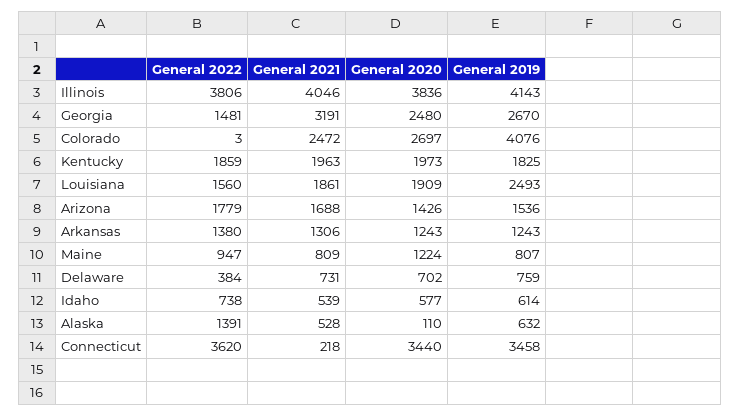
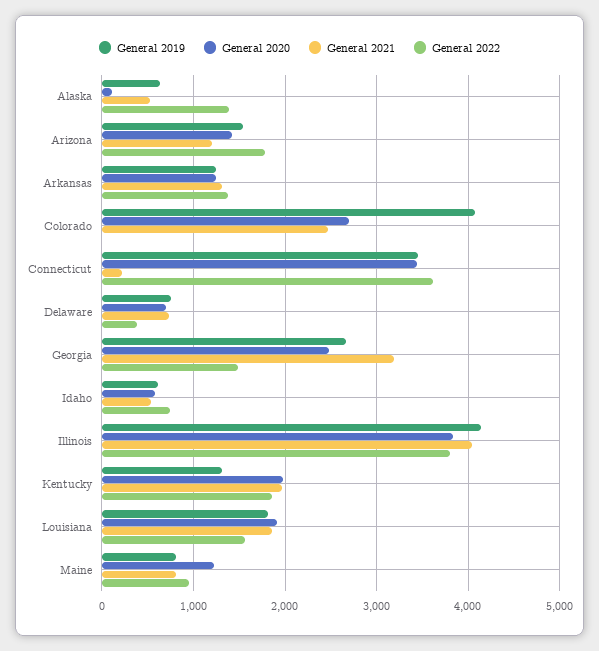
General 2019, Kentucky: 1825 -> 1300
General 2019, Louisiana: 2493 -> 1800
General 2021, Arizona: 1688 -> 1200

